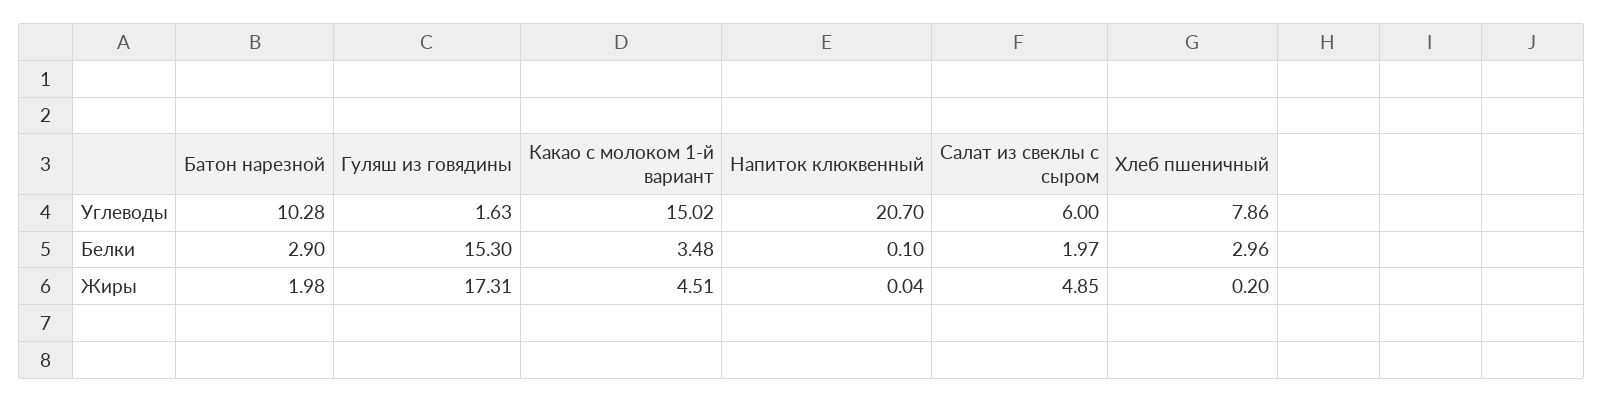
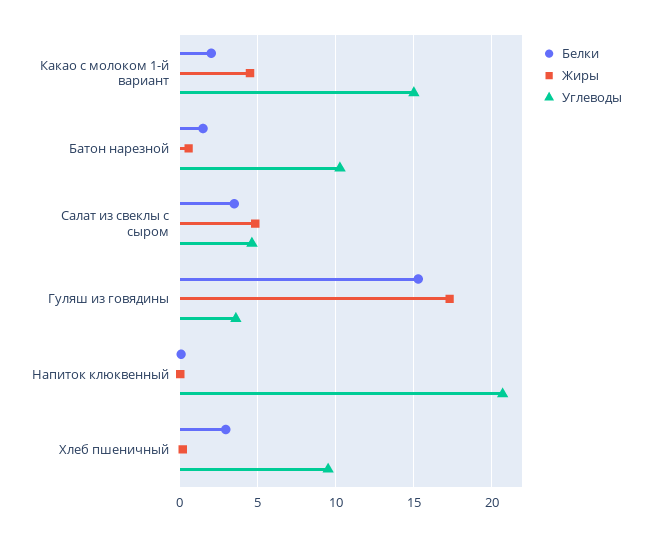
Углеводы, Гуляш из говядины: 1.63 -> 3.5
Углеводы, Салат из свеклы с сыром: 6 -> 4.5
Углеводы, Хлеб пшеничный: 7.86 -> 9.5
Белки, Батон нарезной: 2.9 -> 1.5
Белки, Какао с молоком 1-й вариант: 3.48 -> 2
Белки, Салат из свеклы с сыром: 1.97 -> 3.5
Жиры, Батон нарезной: 1.98 -> 0.5

